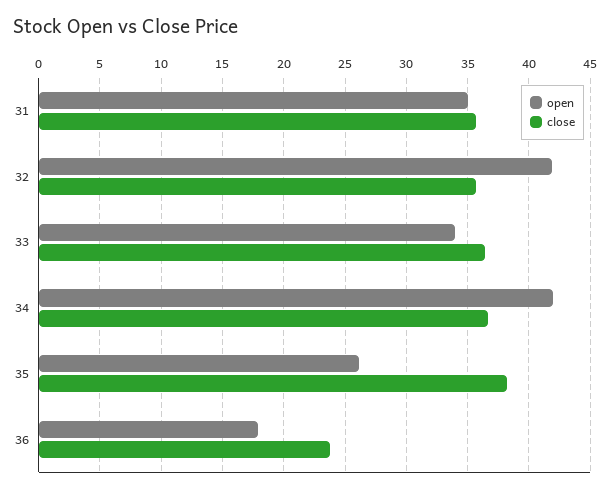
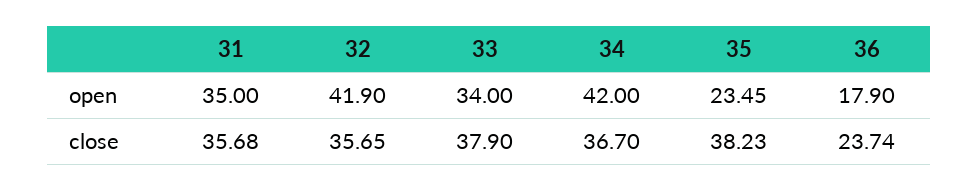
close, 33: 36.5 -> 37.9
open, 35: 26 -> 23.45

